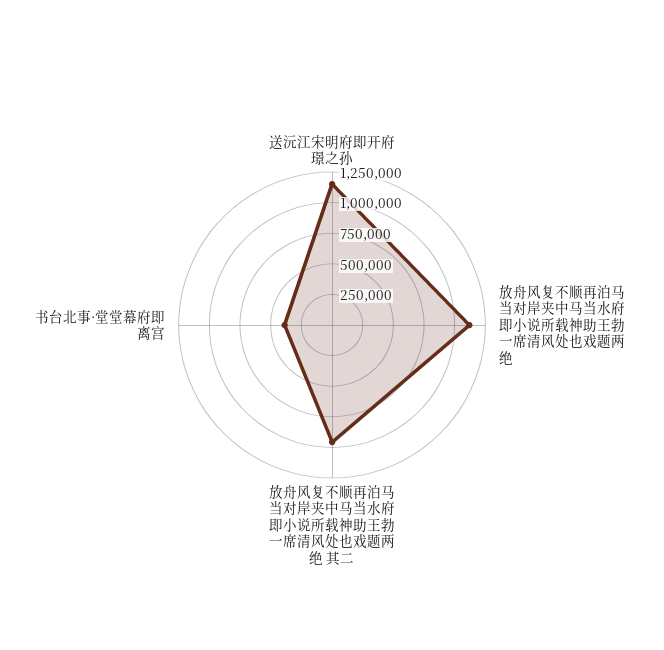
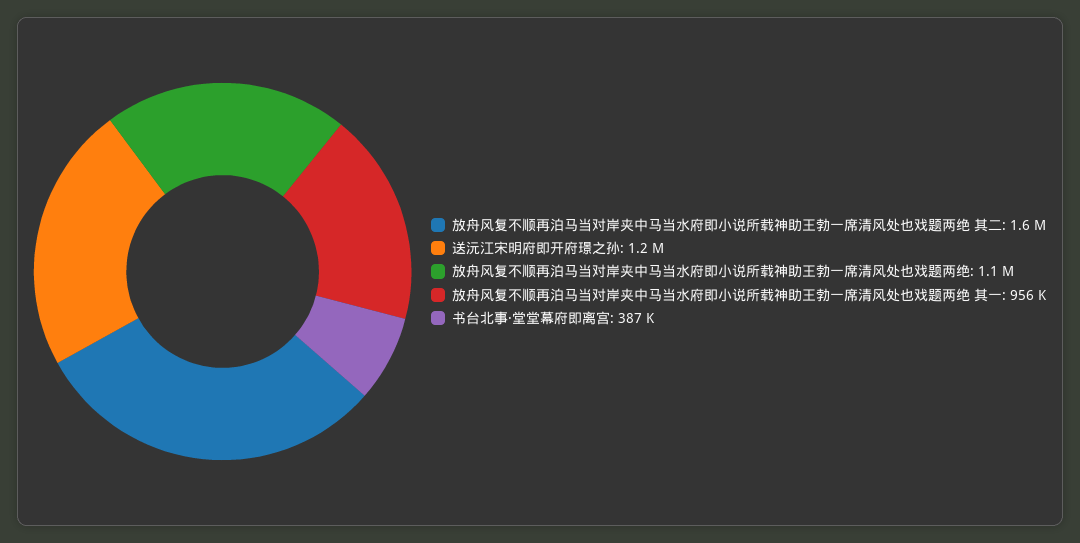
放舟风复不顺再泊马当对岸夹中马当水府即小说所载神助王勃一席清风处也戏题两绝 其二: 1000000 -> 1600000
放舟风复不顺再泊马当对岸夹中马当水府即小说所载神助王勃一席清风处也戏题两绝 其一: none -> 956000

